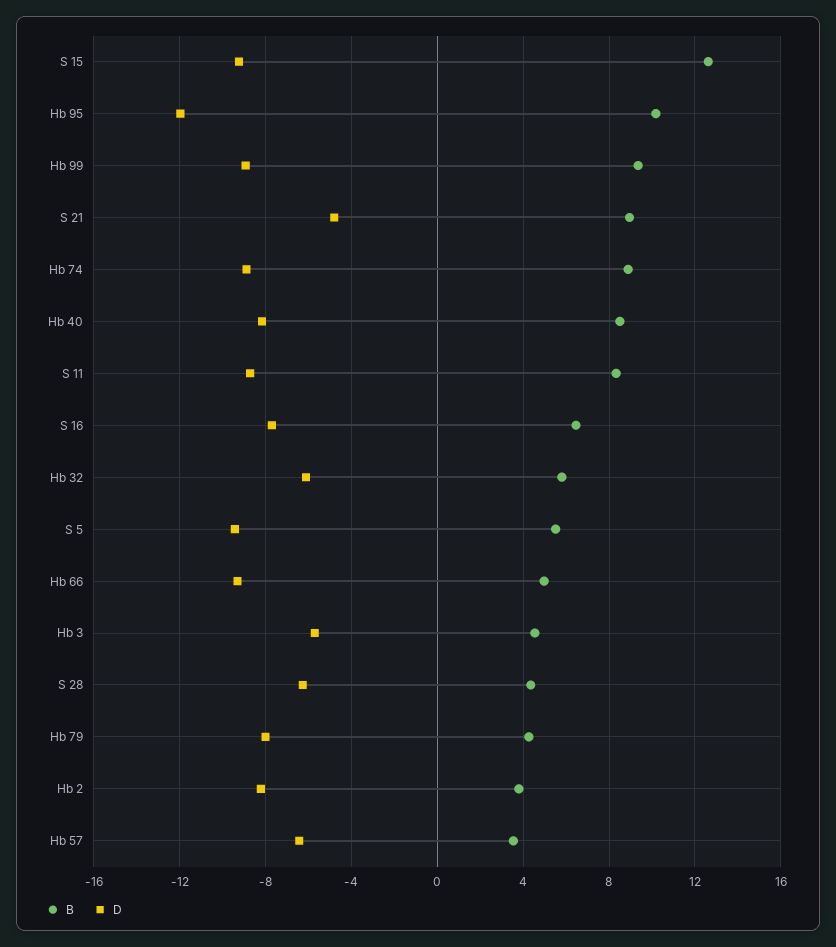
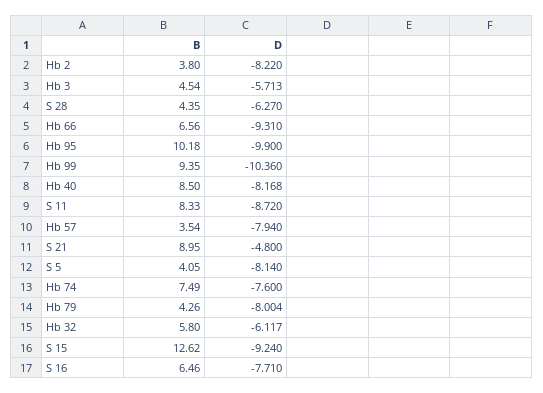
D, Hb 95: -12 -> -9.9
D, Hb 99: -9 -> -10.36
B, Hb 74: 9 -> 7.49
D, Hb 74: -9 -> -7.6
B, S 5: 5.5 -> 4.05
D, S 5: -9.5 -> -8.14
B, Hb 66: 5 -> 6.56
D, Hb 57: -6.5 -> -7.94

